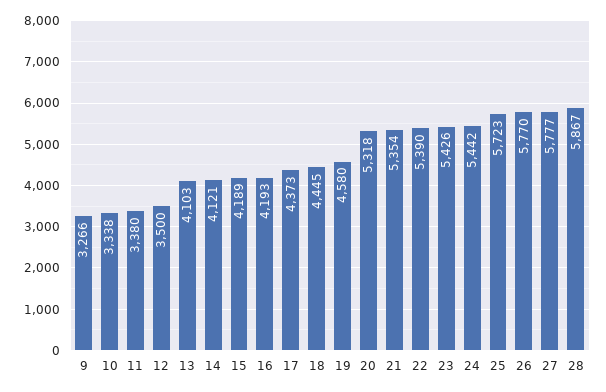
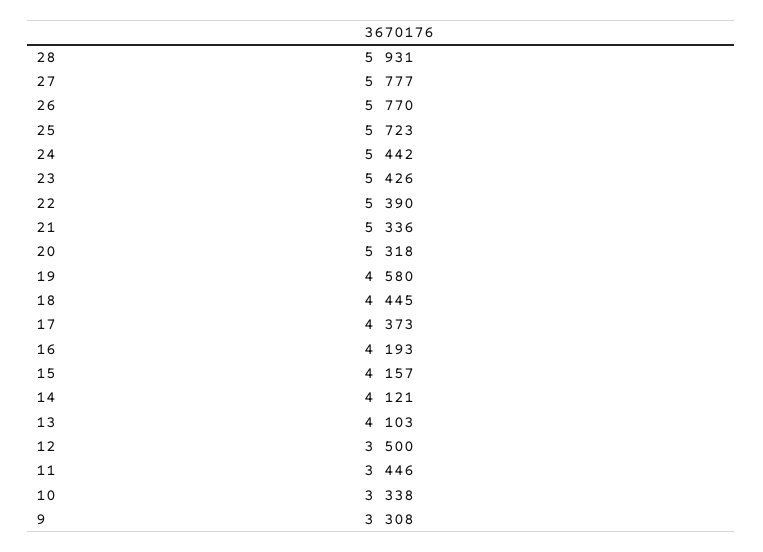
9: 3266 -> 3308
11: 3380 -> 3446
15: 4189 -> 4157
21: 5354 -> 5336
28: 5867 -> 5931

